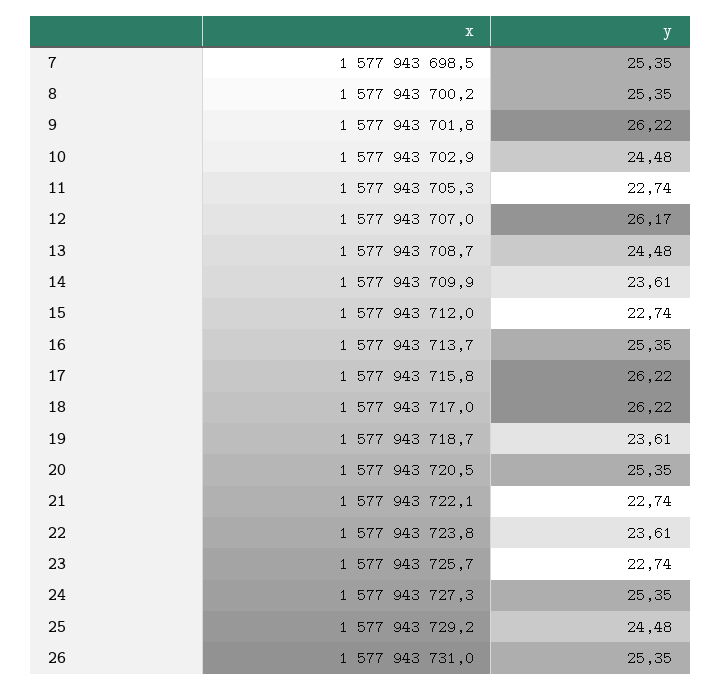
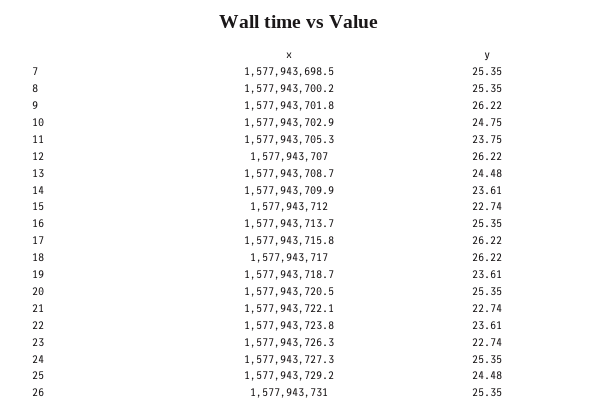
y, 10: 24.48 -> 24.75
y, 11: 22.74 -> 23.75
y, 12: 26.17 -> 26.22
x, 23: 1577943725.7 -> 1577943726.3

